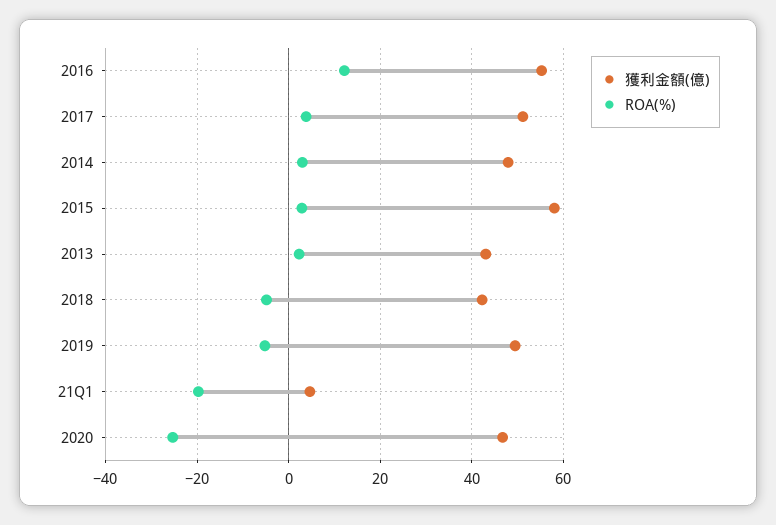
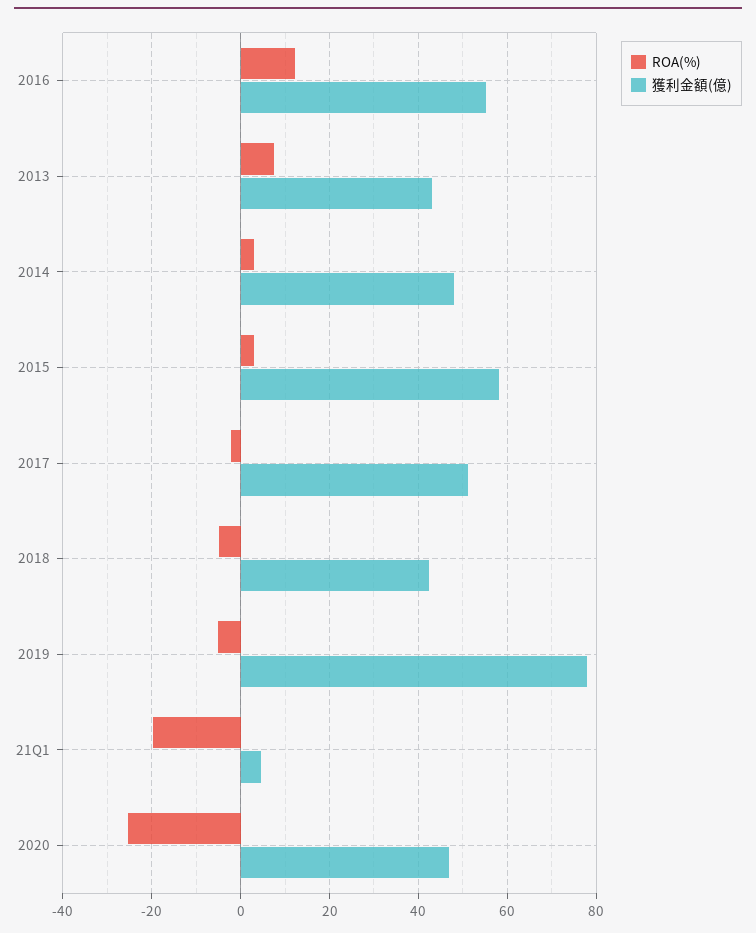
ROA(%), 2017: 4 -> -2
ROA(%), 2013: 2 -> 8
獲利金額(億), 2019: 50 -> 78

